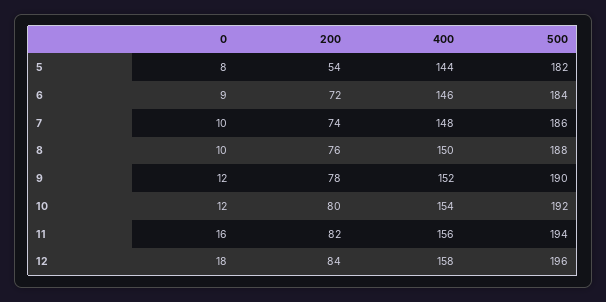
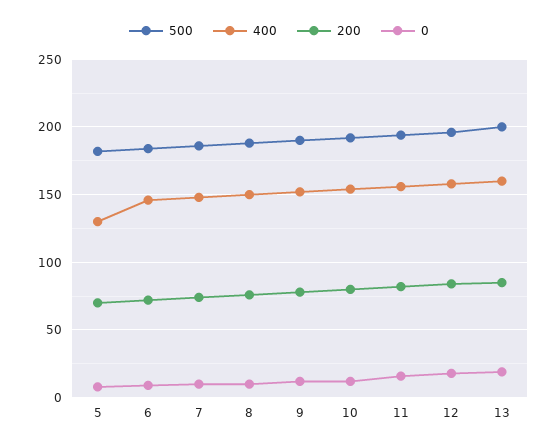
200, 5: 54 -> 70
400, 5: 144 -> 130
500, 13: none -> 200
400, 13: none -> 160
200, 13: none -> 85
0, 13: none -> 20

